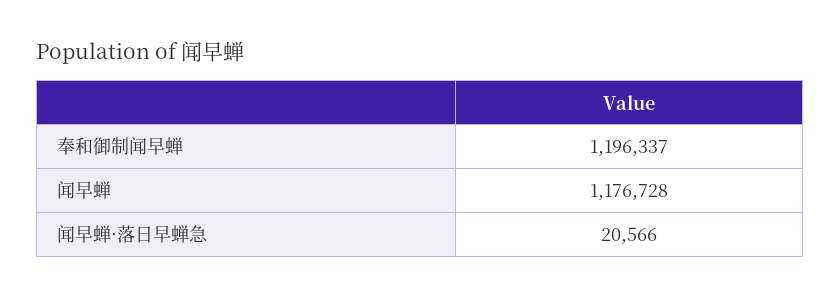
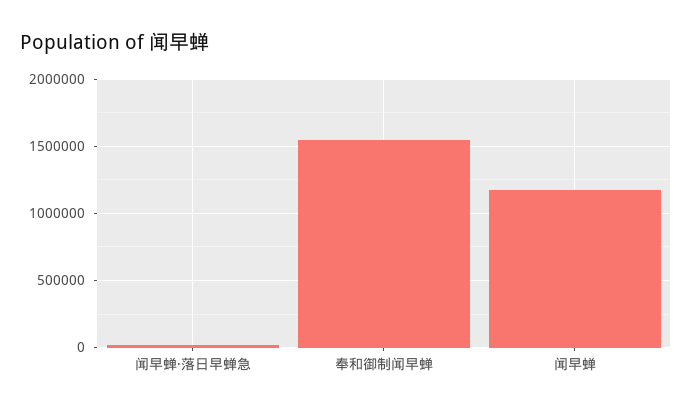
奉和御制闻早蝉: 1196337 -> 1550000

